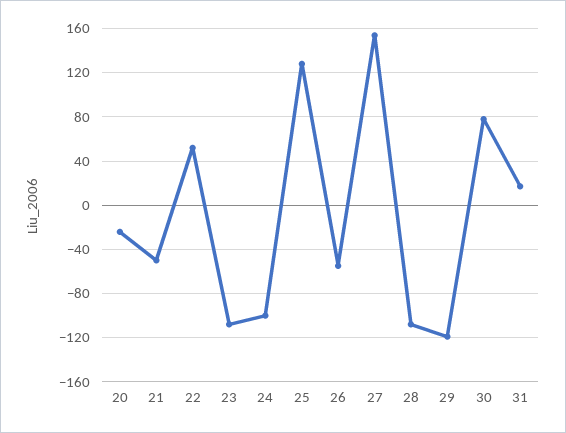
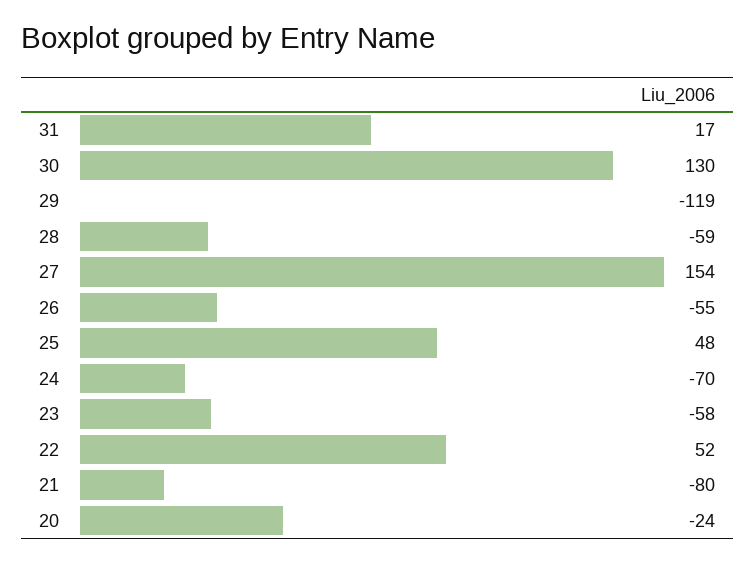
21: -50 -> -80
23: -110 -> -58
24: -100 -> -70
25: 130 -> 48
28: -110 -> -59
30: 80 -> 130

